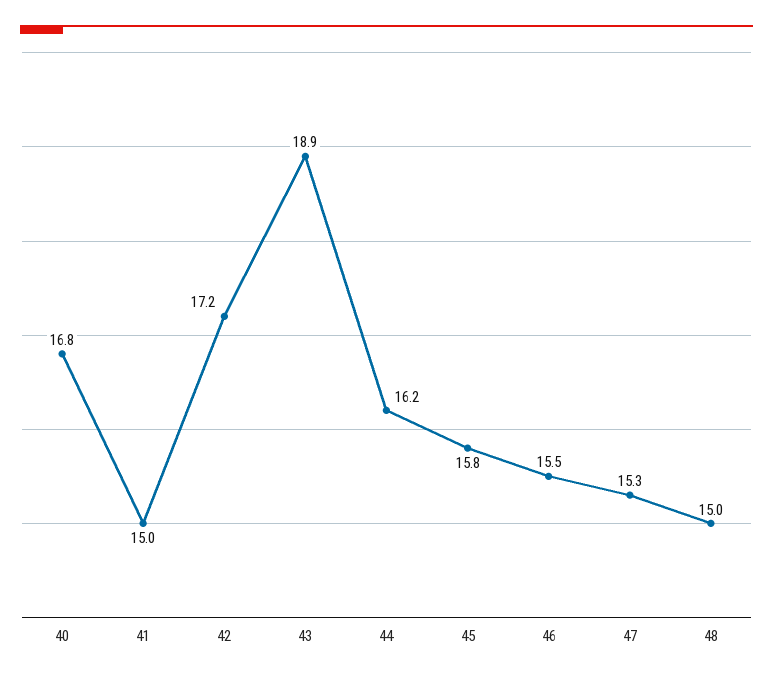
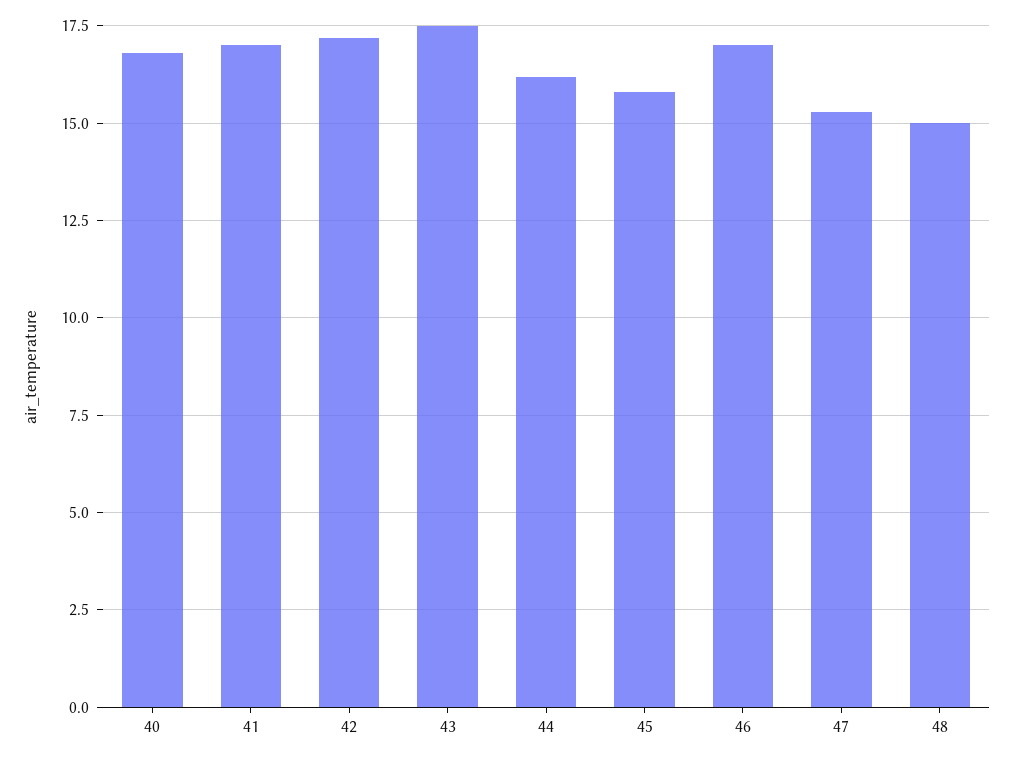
41: 15 -> 17
43: 18.9 -> 17.5
46: 15.5 -> 17

